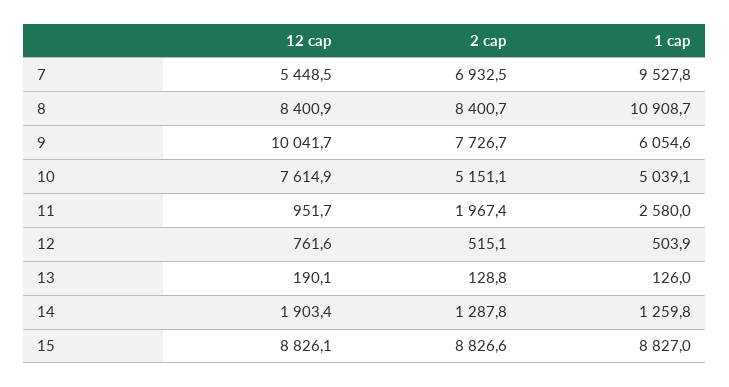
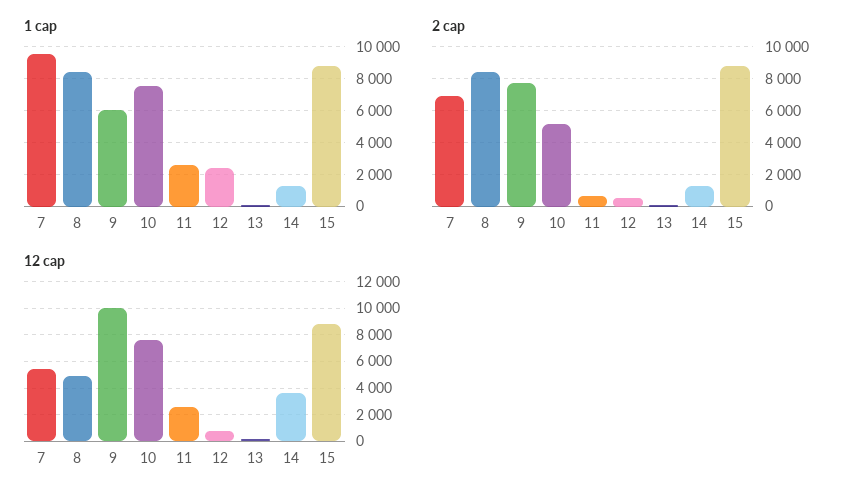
12 сар, 8: 8400.9 -> 5000
1 сар, 8: 10908.7 -> 8500
1 сар, 10: 5039.1 -> 7500
12 сар, 11: 951.7 -> 2500
2 сар, 11: 1967.4 -> 500
1 сар, 12: 503.9 -> 2500
12 сар, 14: 1903.4 -> 3500

